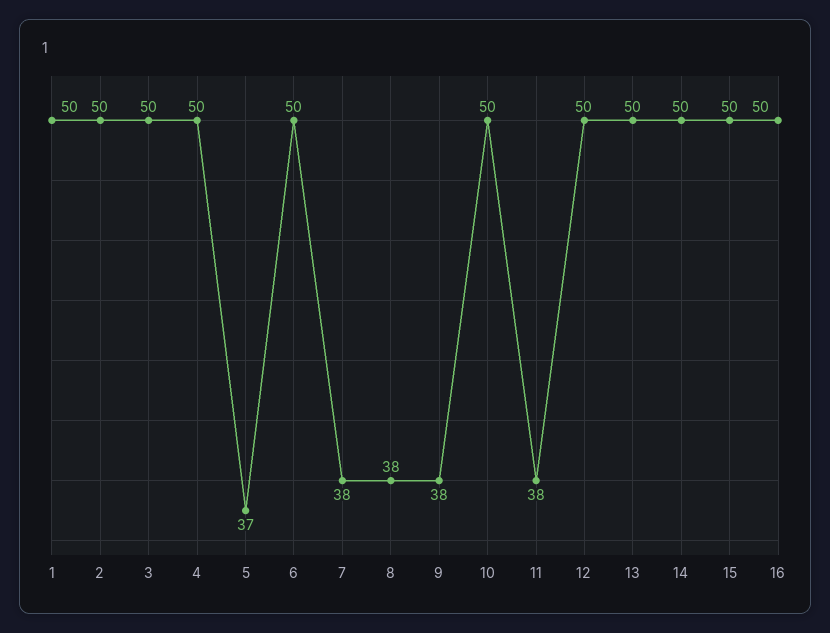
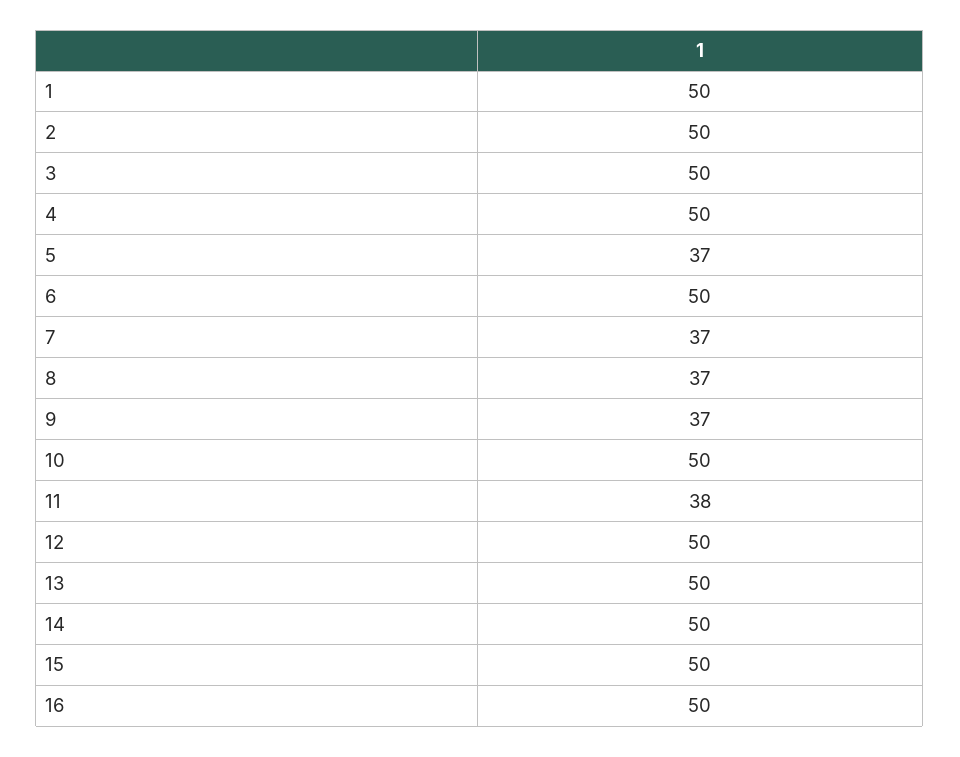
7: 38 -> 37
8: 38 -> 37
9: 38 -> 37

